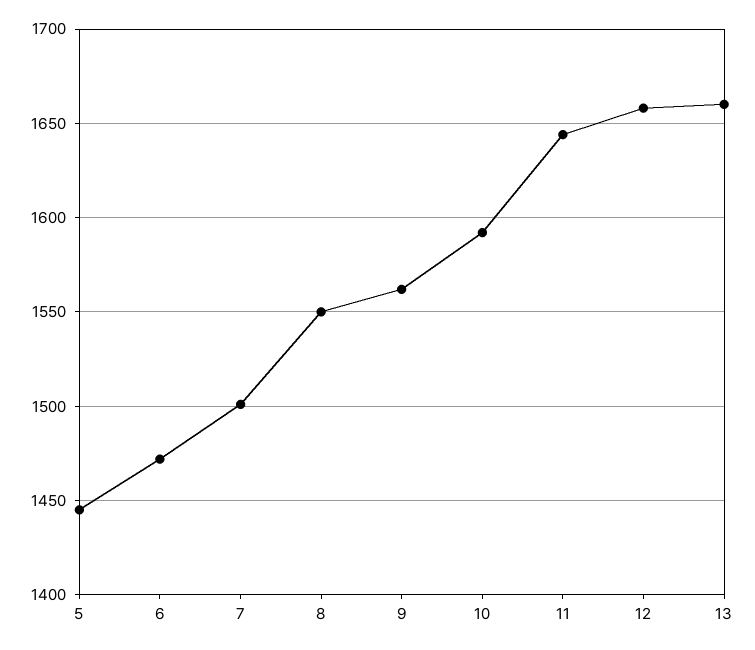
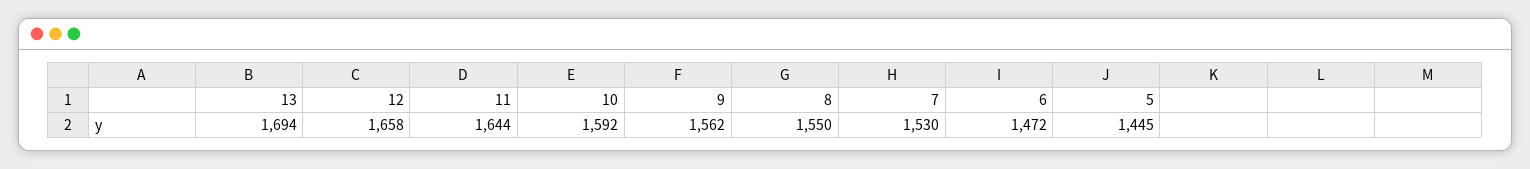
7: 1500 -> 1530
13: 1660 -> 1694

